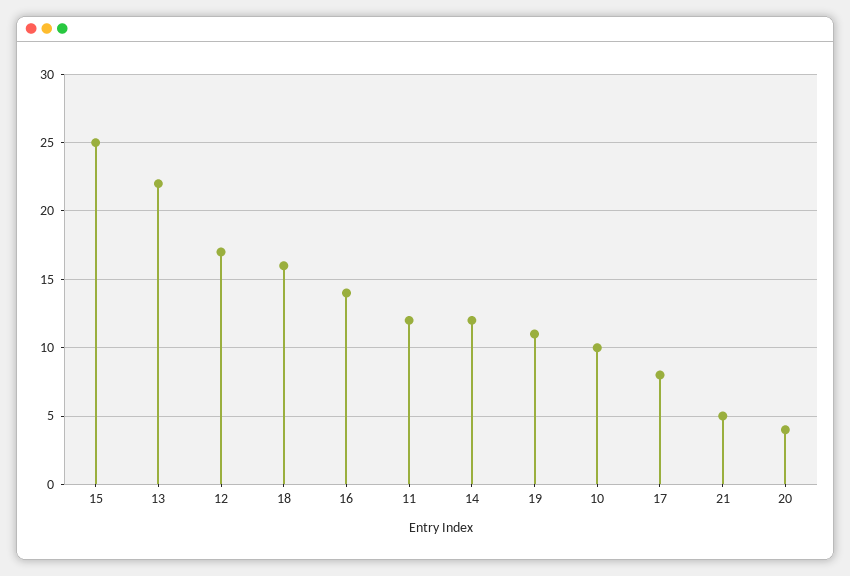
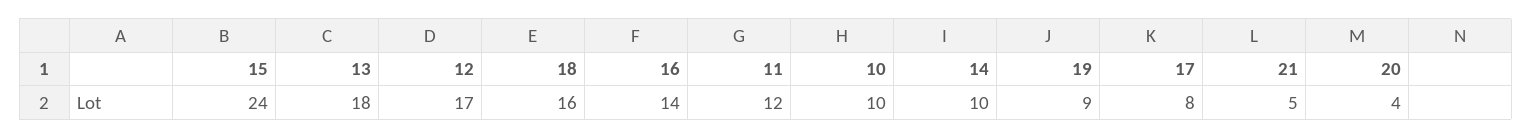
15: 25 -> 24
13: 22 -> 18
14: 12 -> 10
19: 11 -> 9

